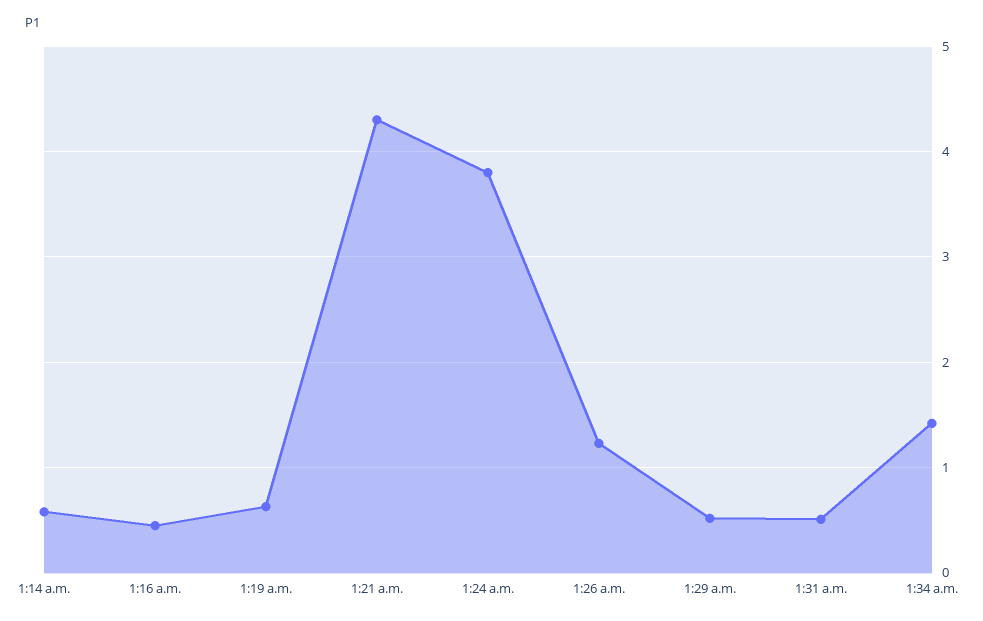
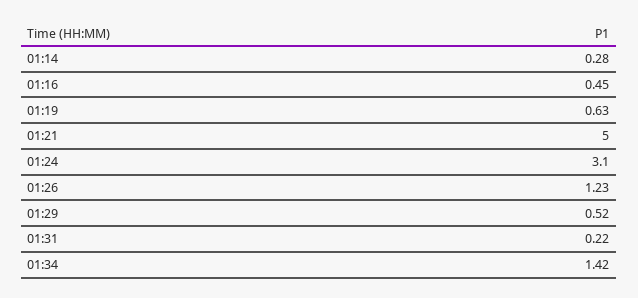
1:14 a.m.: 0.6 -> 0.28
1:21 a.m.: 4.3 -> 5
1:24 a.m.: 3.8 -> 3.1
1:31 a.m.: 0.5 -> 0.22

